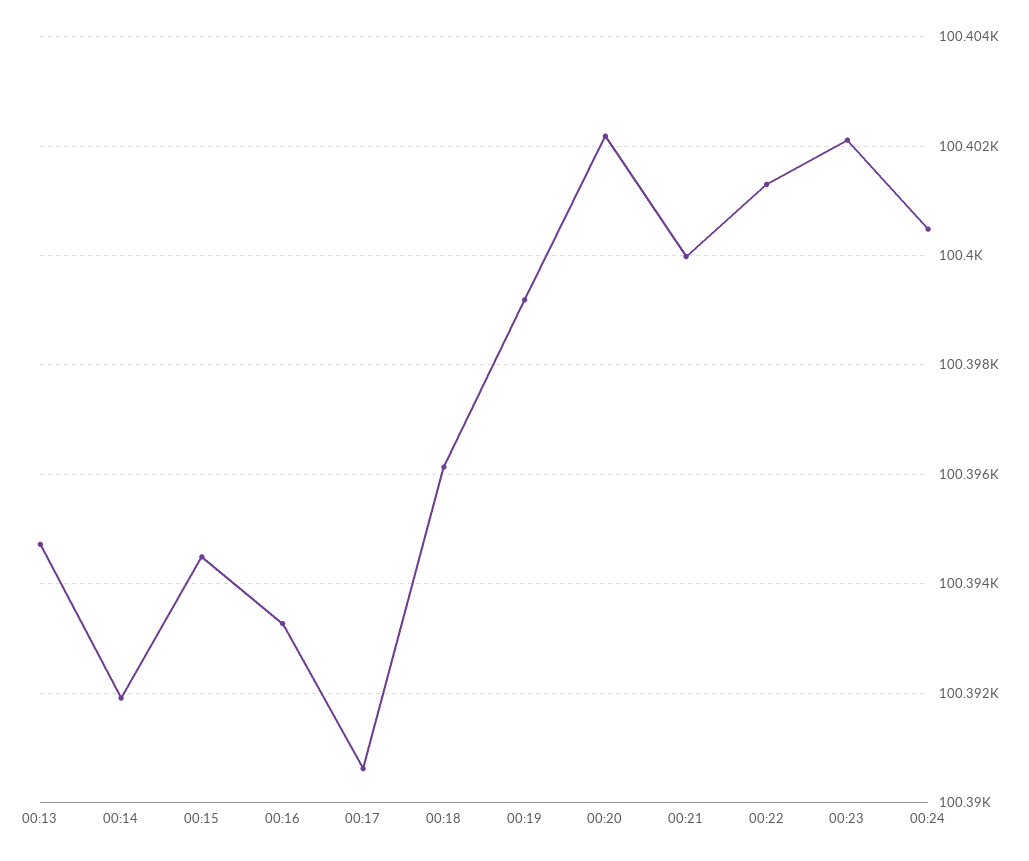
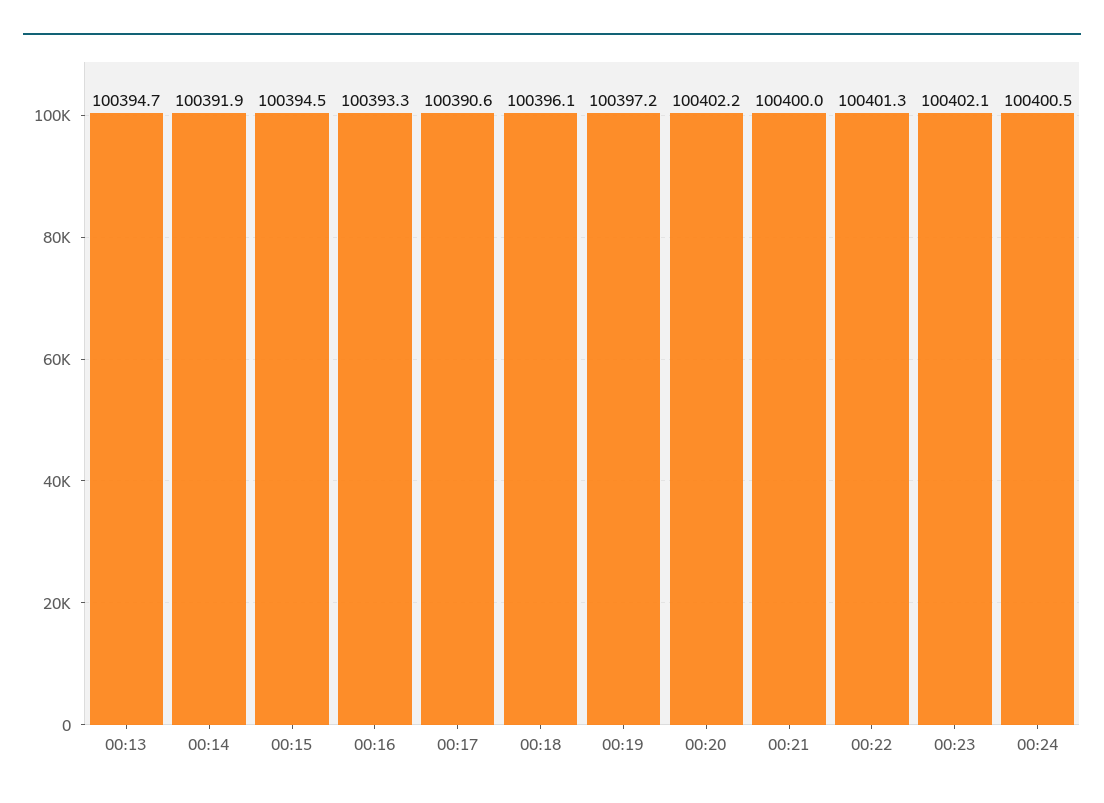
00:19: 100399.2 -> 100397.2

